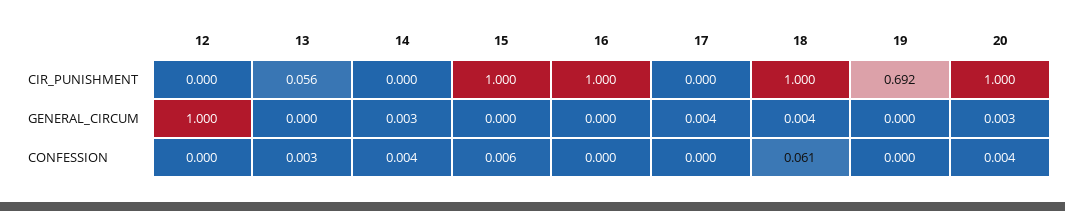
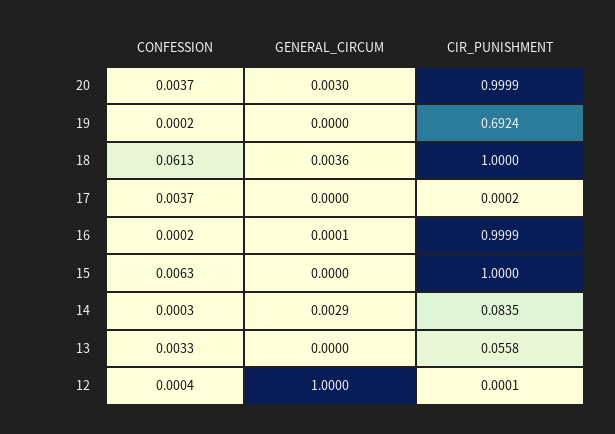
14, CIR_PUNISHMENT: 0 -> 0.0835
17, GENERAL_CIRCUM: 0.004 -> 0
14, CONFESSION: 0.004 -> 0.0003
17, CONFESSION: 0 -> 0.0037

